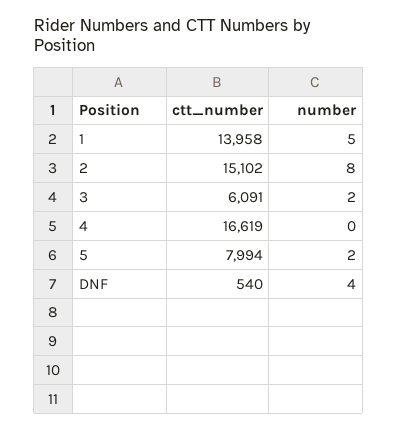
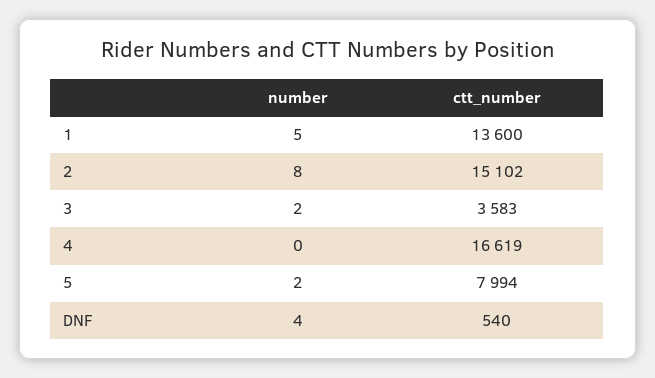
ctt_number, 1: 13958 -> 13600
ctt_number, 3: 6091 -> 3583

